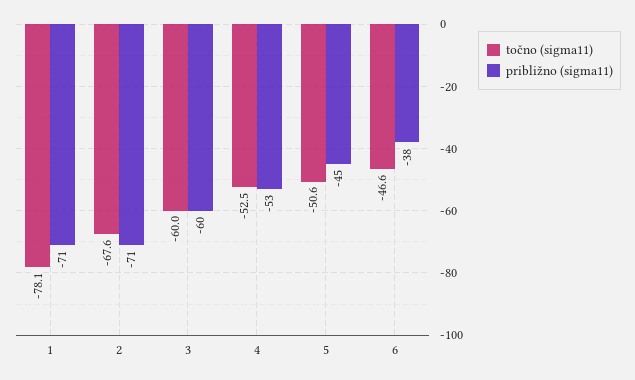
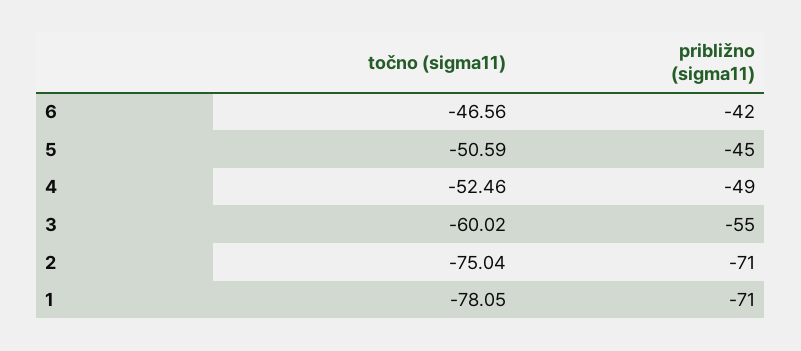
točno (sigma11), 2: -67.6 -> -75.04
približno (sigma11), 3: -60 -> -55
približno (sigma11), 4: -53 -> -49
približno (sigma11), 6: -38 -> -42

